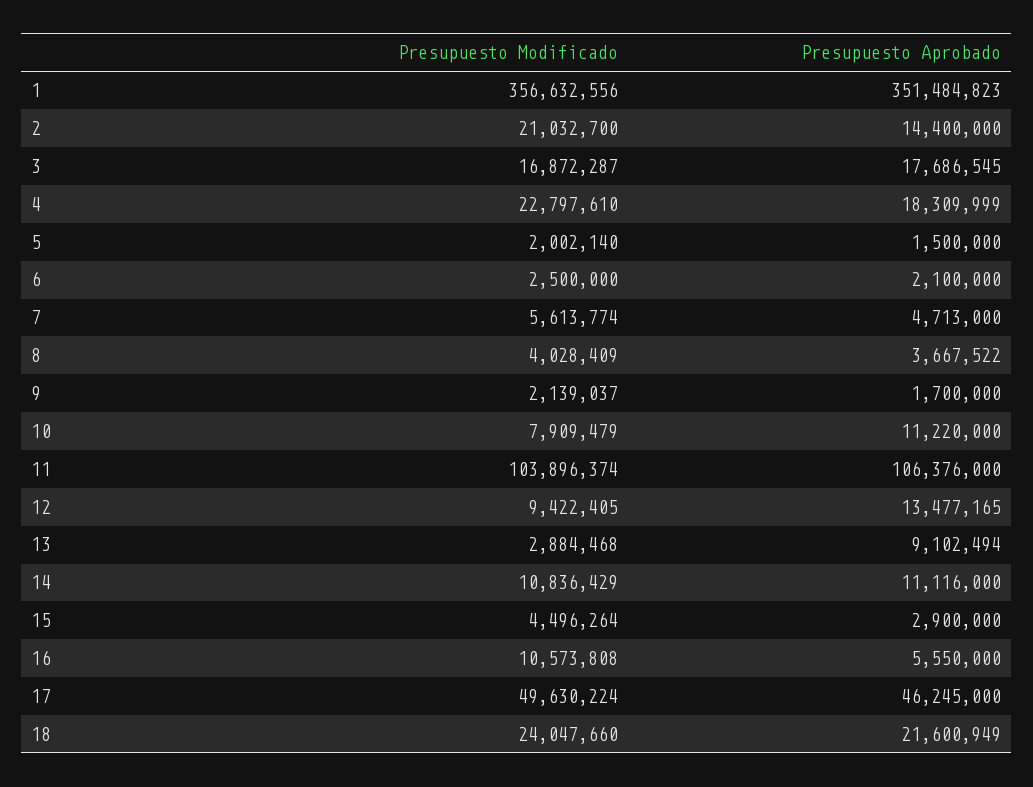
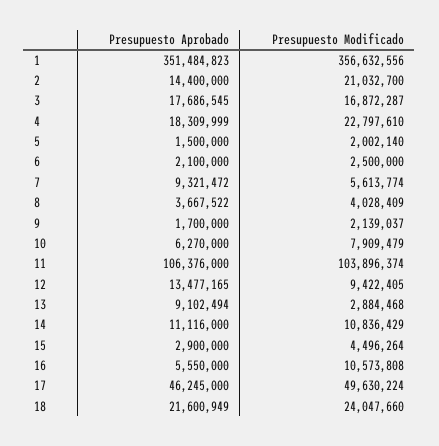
Presupuesto Aprobado, 7: 4713000 -> 9321472
Presupuesto Aprobado, 10: 11220000 -> 6270000

